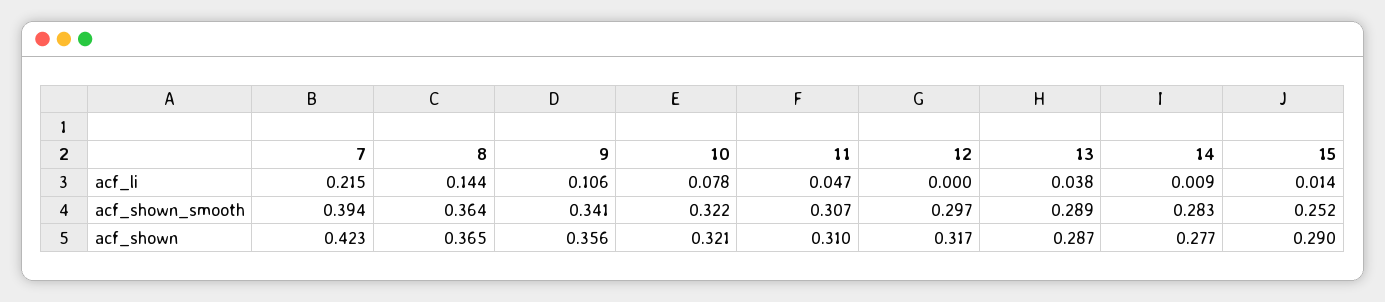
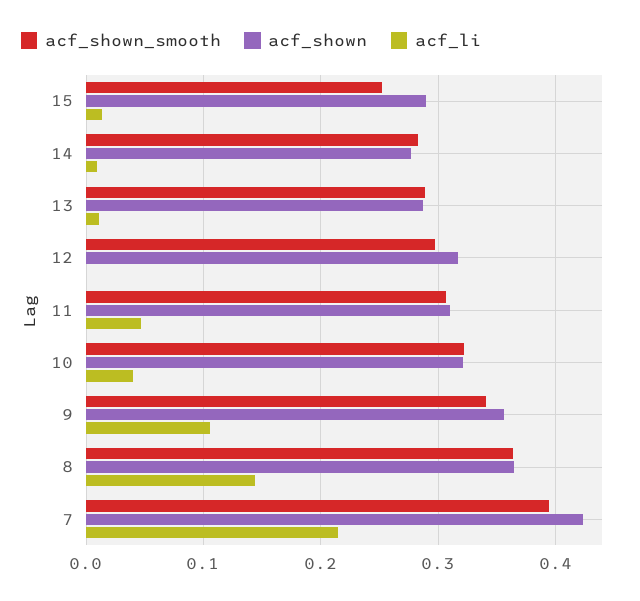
acf_li, 10: 0.078 -> 0.04
acf_li, 13: 0.038 -> 0.01

